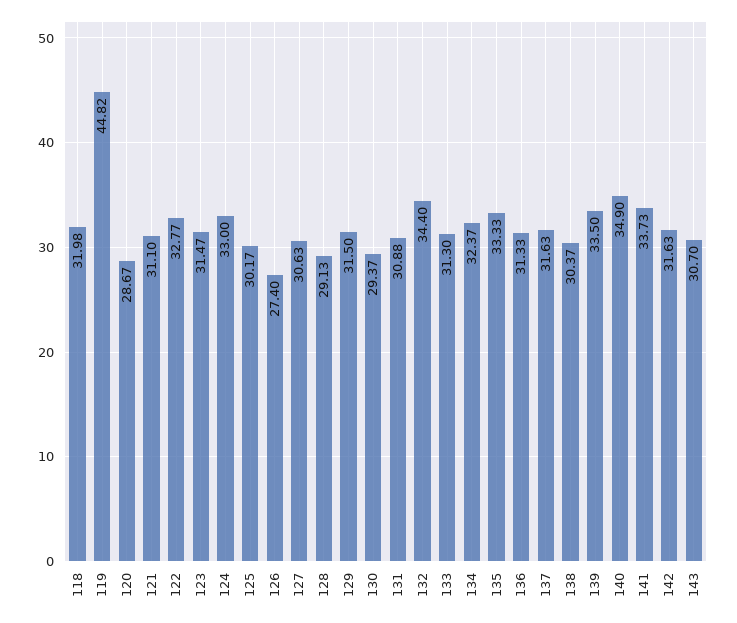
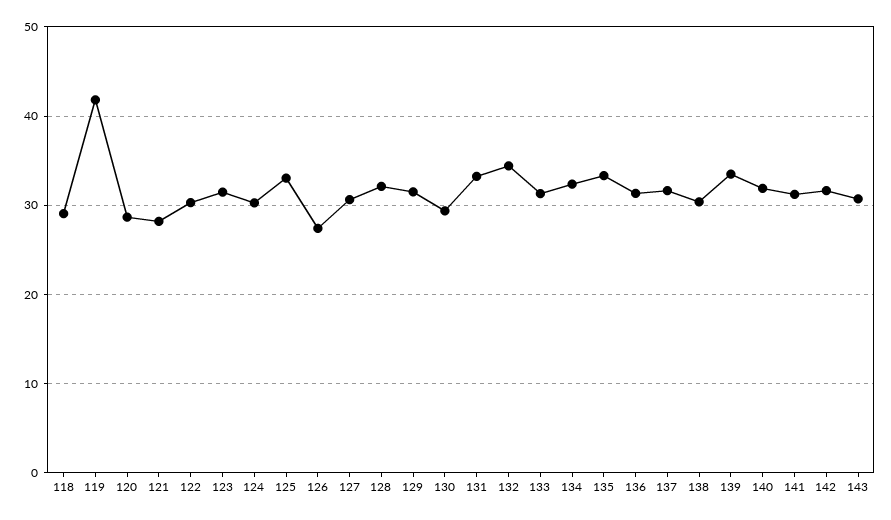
118: 31.98 -> 29
119: 44.82 -> 42
121: 31.1 -> 28
122: 32.77 -> 30
124: 33 -> 30
125: 30.17 -> 33
128: 29.13 -> 32
131: 30.88 -> 33
140: 34.9 -> 32
141: 33.73 -> 31

